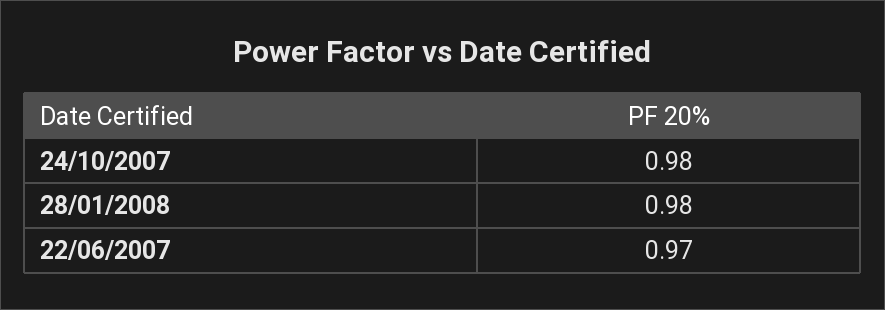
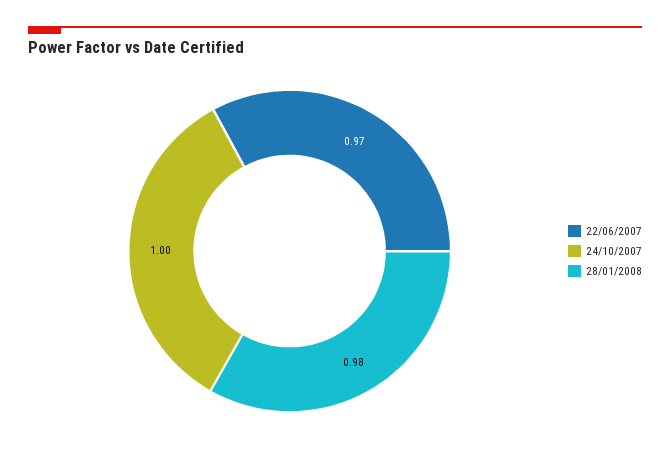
24/10/2007: 0.98 -> 1

